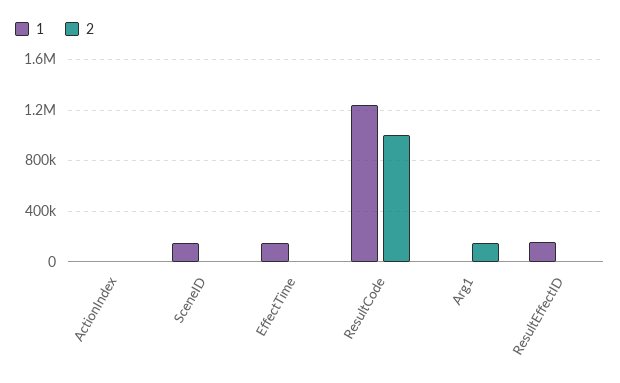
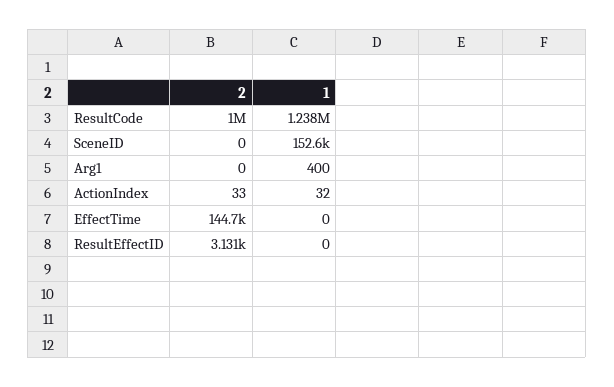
1, EffectTime: 150000 -> 0
2, EffectTime: 0 -> 144700
2, Arg1: 150000 -> 0
1, ResultEffectID: 150000 -> 0

